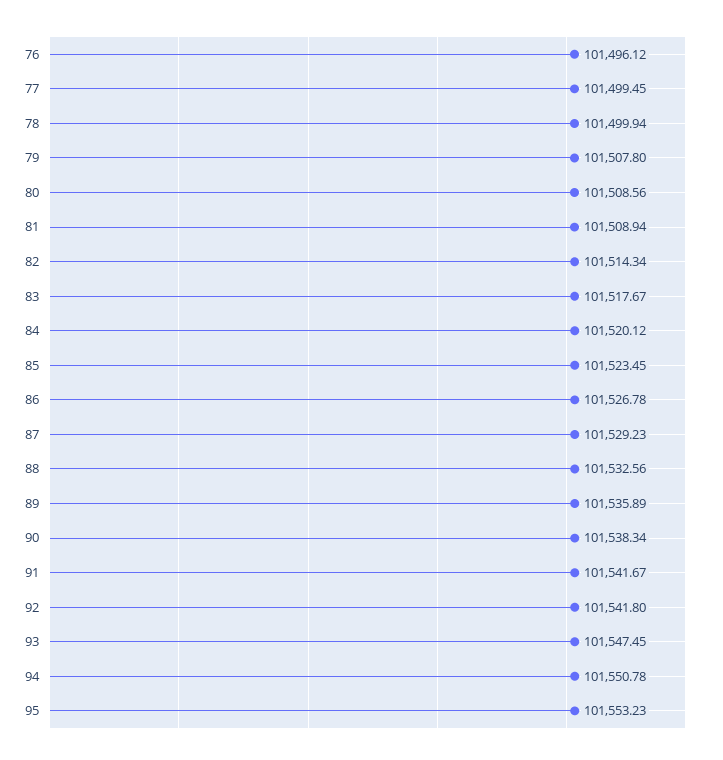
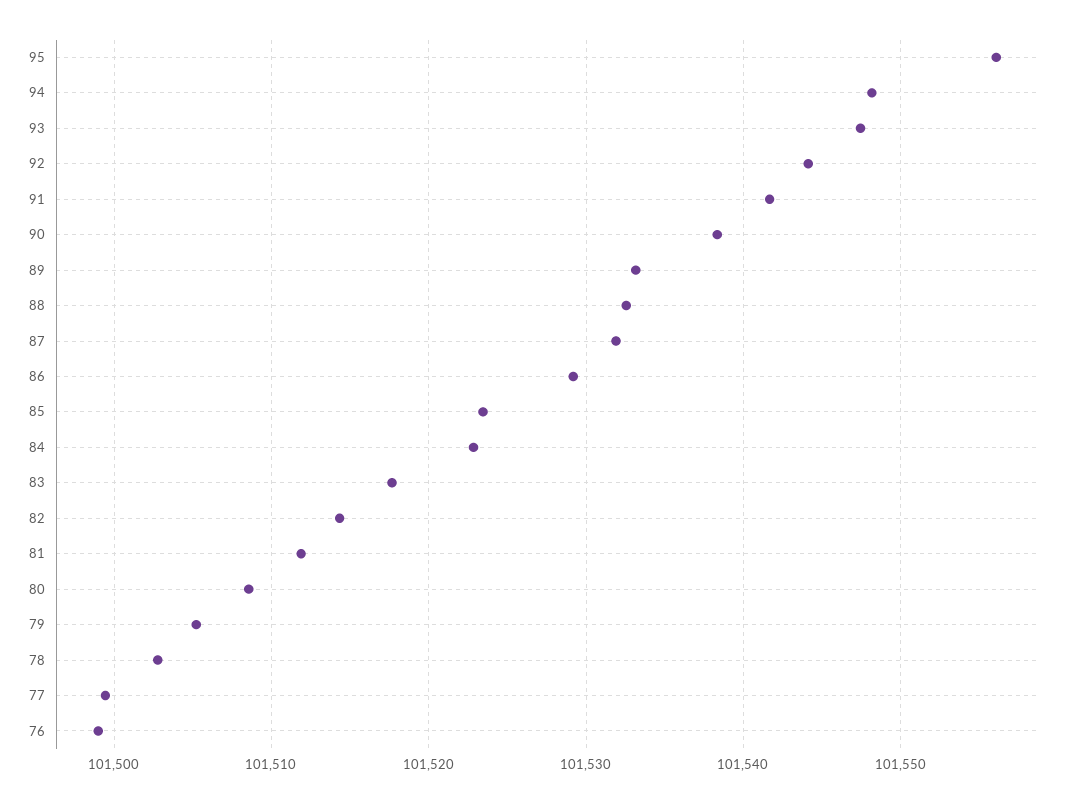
76: 101496.12 -> 101499
78: 101499.94 -> 101503
79: 101507.8 -> 101505
81: 101508.94 -> 101512
84: 101520.12 -> 101523
86: 101526.78 -> 101529
87: 101529.23 -> 101532
89: 101535.89 -> 101533
92: 101541.8 -> 101544
94: 101550.78 -> 101548
95: 101553.23 -> 101556

